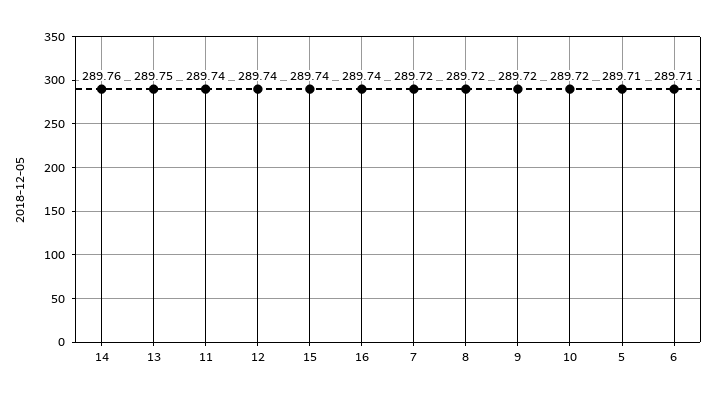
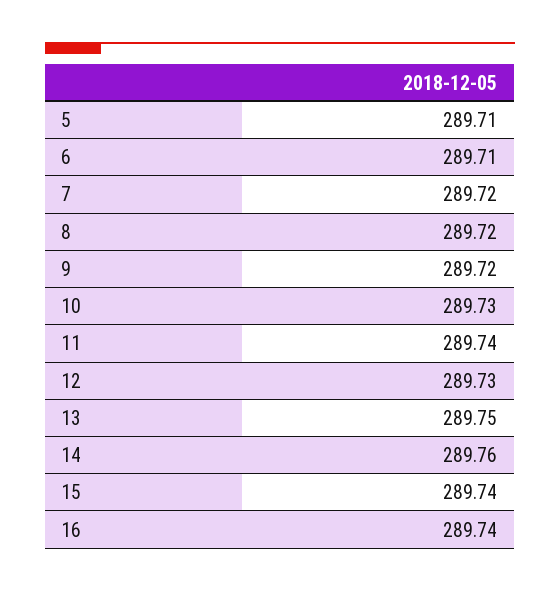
12: 289.74 -> 289.73
10: 289.72 -> 289.73

